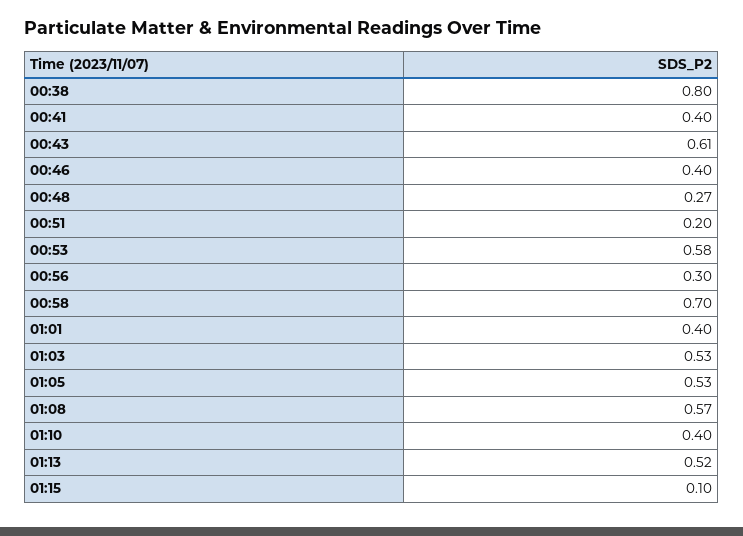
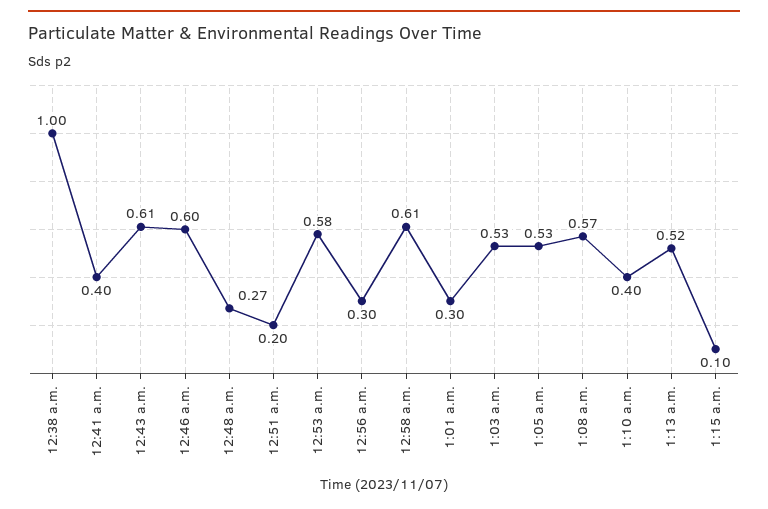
00:38: 0.8 -> 1
00:46: 0.4 -> 0.6
00:58: 0.7 -> 0.61
01:01: 0.4 -> 0.3

